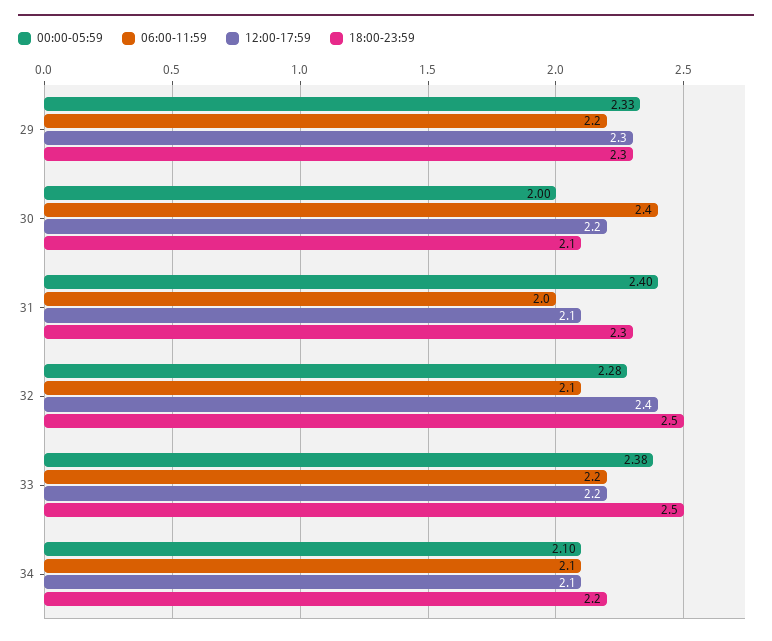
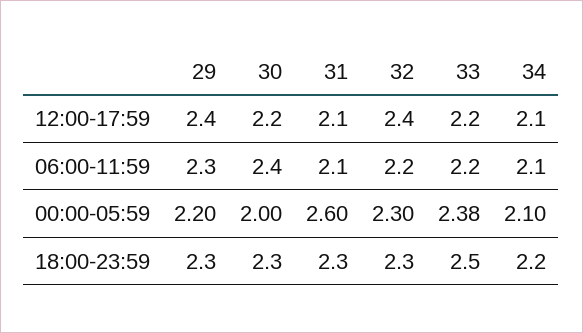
00:00-05:59, 29: 2.33 -> 2.2
06:00-11:59, 29: 2.2 -> 2.3
12:00-17:59, 29: 2.3 -> 2.4
18:00-23:59, 30: 2.1 -> 2.3
00:00-05:59, 31: 2.4 -> 2.6
06:00-11:59, 31: 2 -> 2.1
00:00-05:59, 32: 2.28 -> 2.3
06:00-11:59, 32: 2.1 -> 2.2
18:00-23:59, 32: 2.5 -> 2.3

